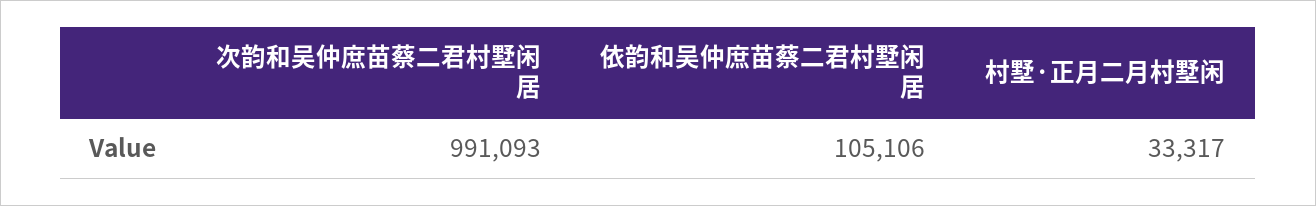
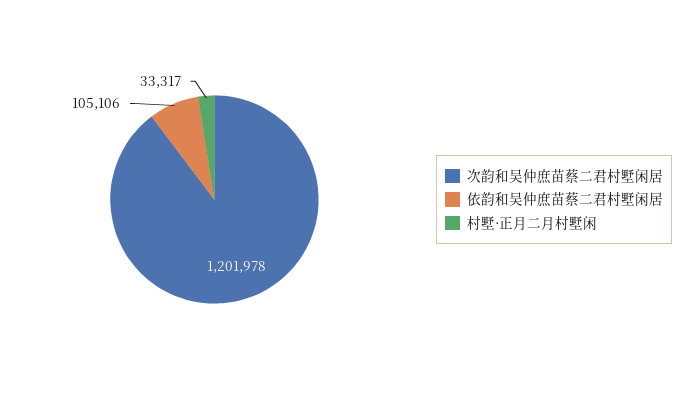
次韵和吴仲庶苗蔡二君村墅闲居: 991093 -> 1201978

